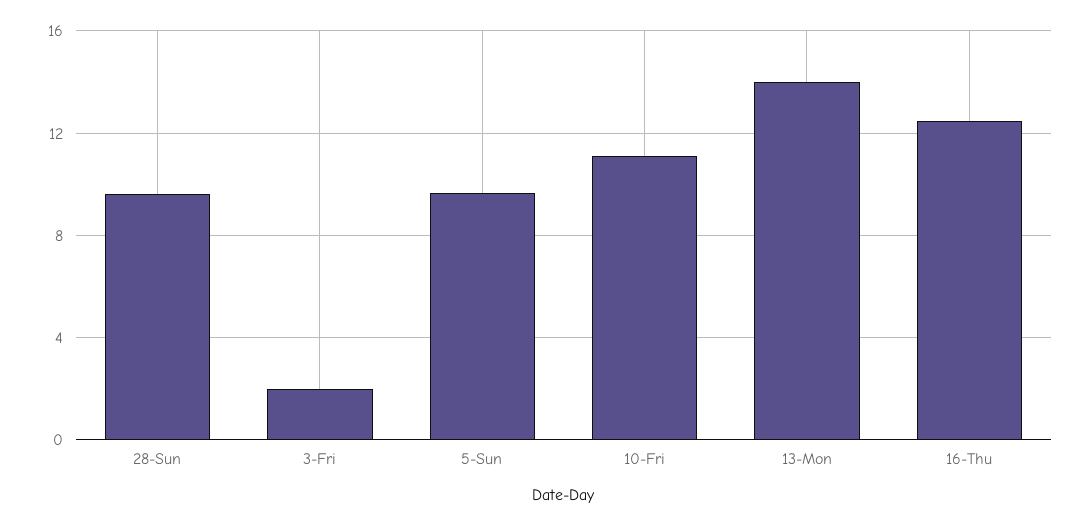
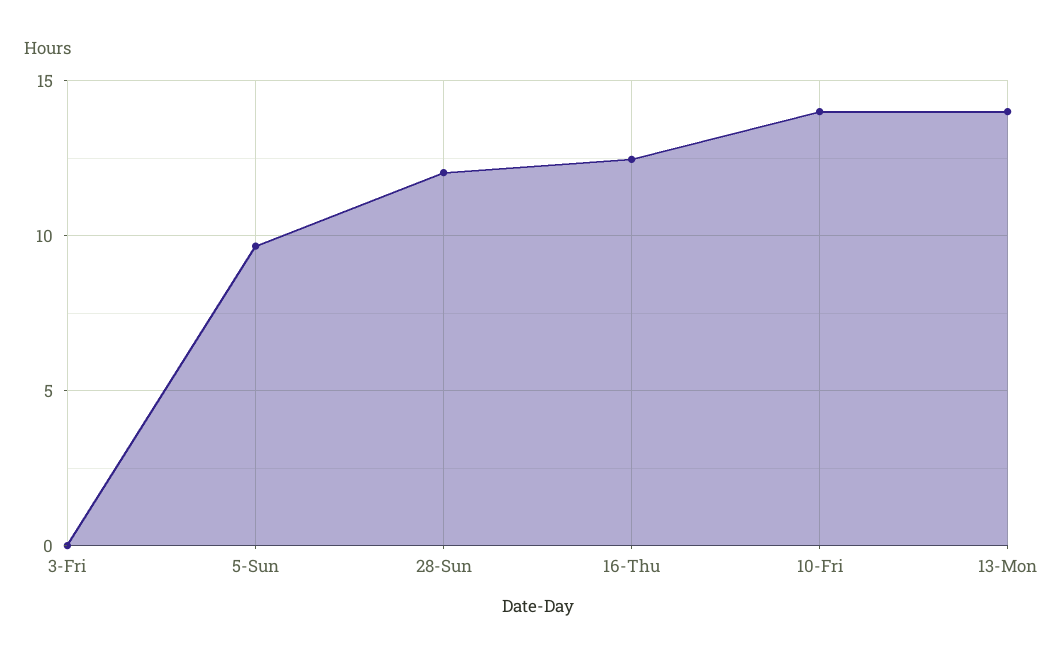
28-Sun: 9.5 -> 12
3-Fri: 2 -> 0
10-Fri: 11 -> 14

